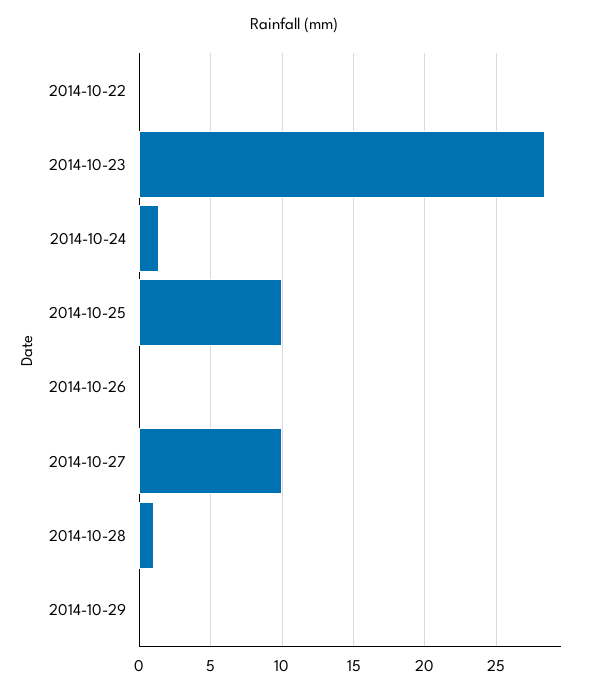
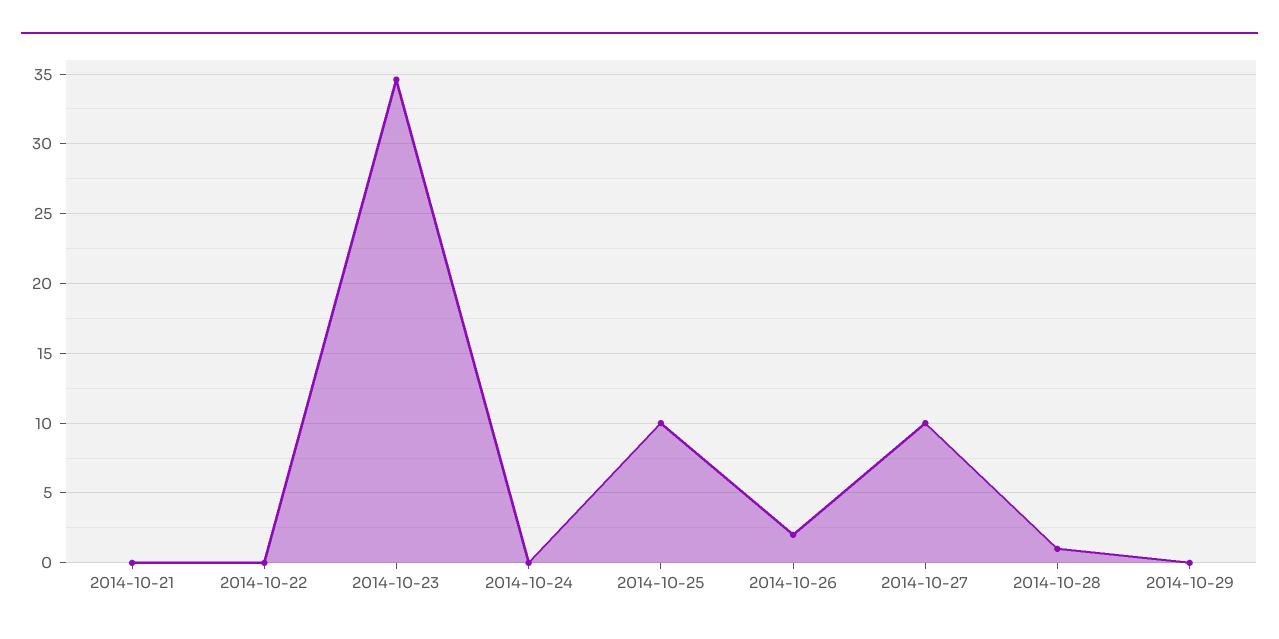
2014-10-23: 28.5 -> 34.5
2014-10-24: 1.5 -> 0
2014-10-26: 0 -> 2
2014-10-21: none -> 0

